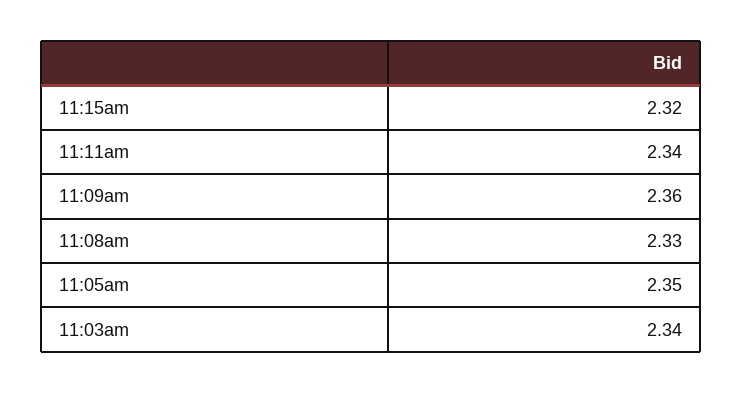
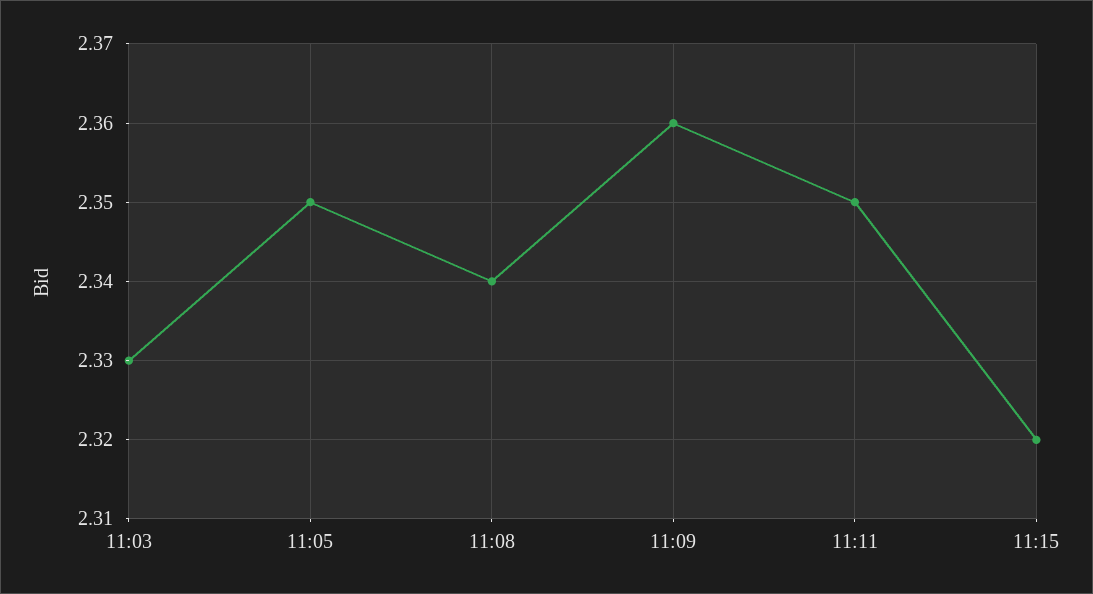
11:11am: 2.34 -> 2.35
11:08am: 2.33 -> 2.34
11:03am: 2.34 -> 2.33

